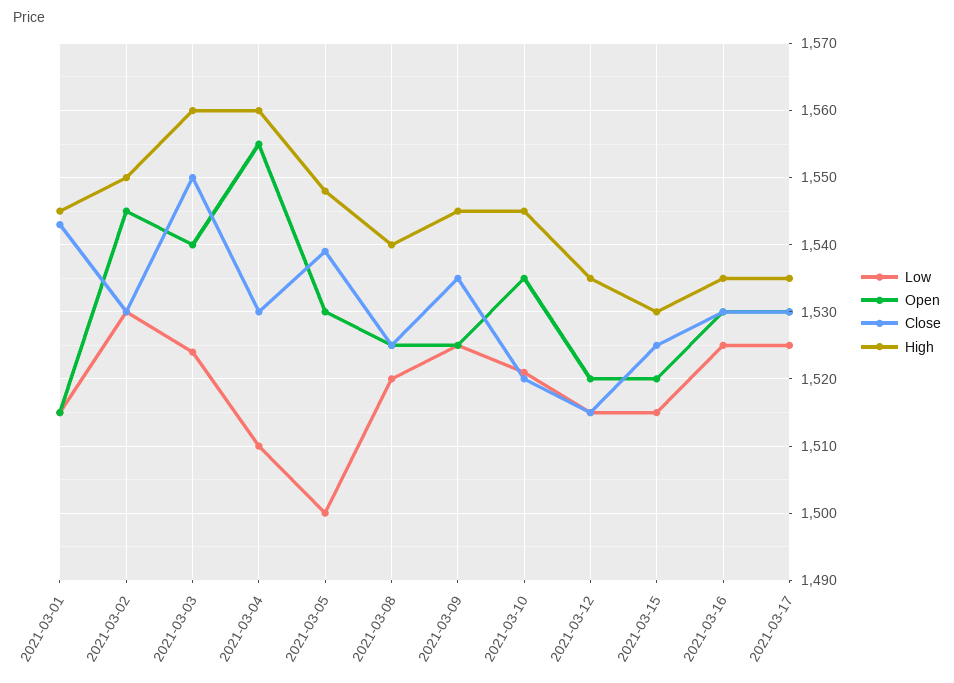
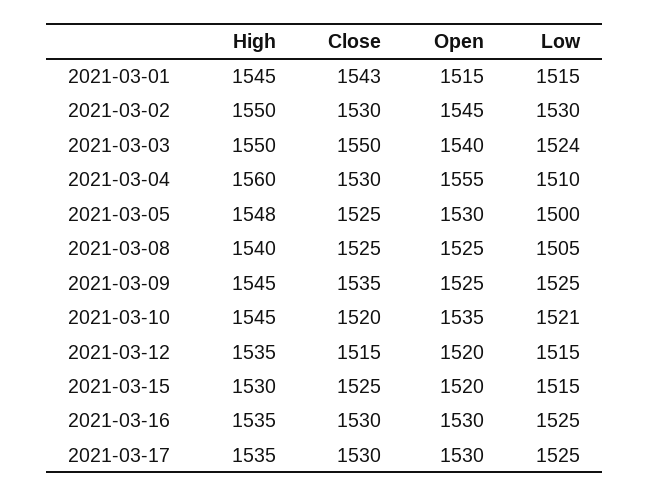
High, 2021-03-03: 1560 -> 1550
Close, 2021-03-05: 1539 -> 1525
Low, 2021-03-08: 1520 -> 1505

